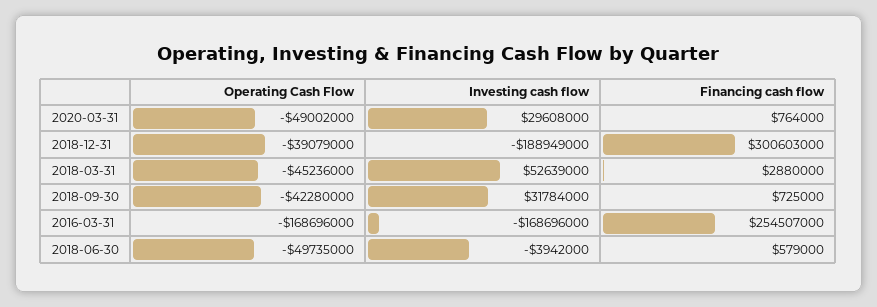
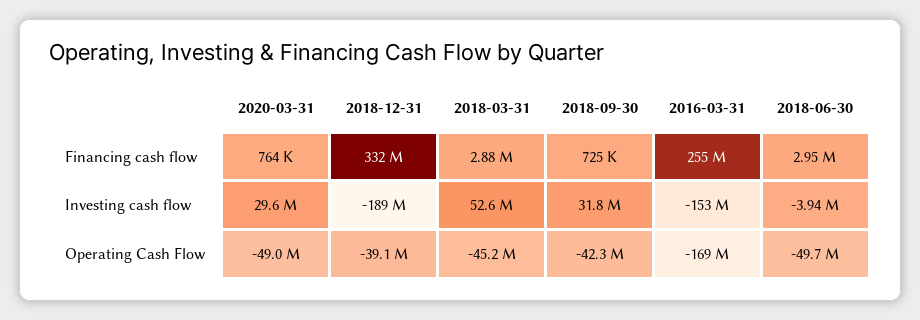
Financing cash flow, 2018-12-31: 300603000 -> 332000000
Investing cash flow, 2016-03-31: -168696000 -> -153000000
Financing cash flow, 2018-06-30: 579000 -> 2950000

